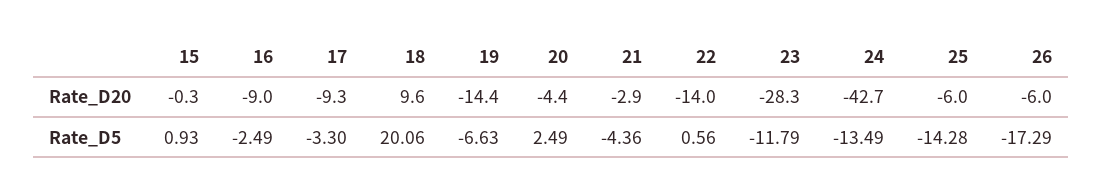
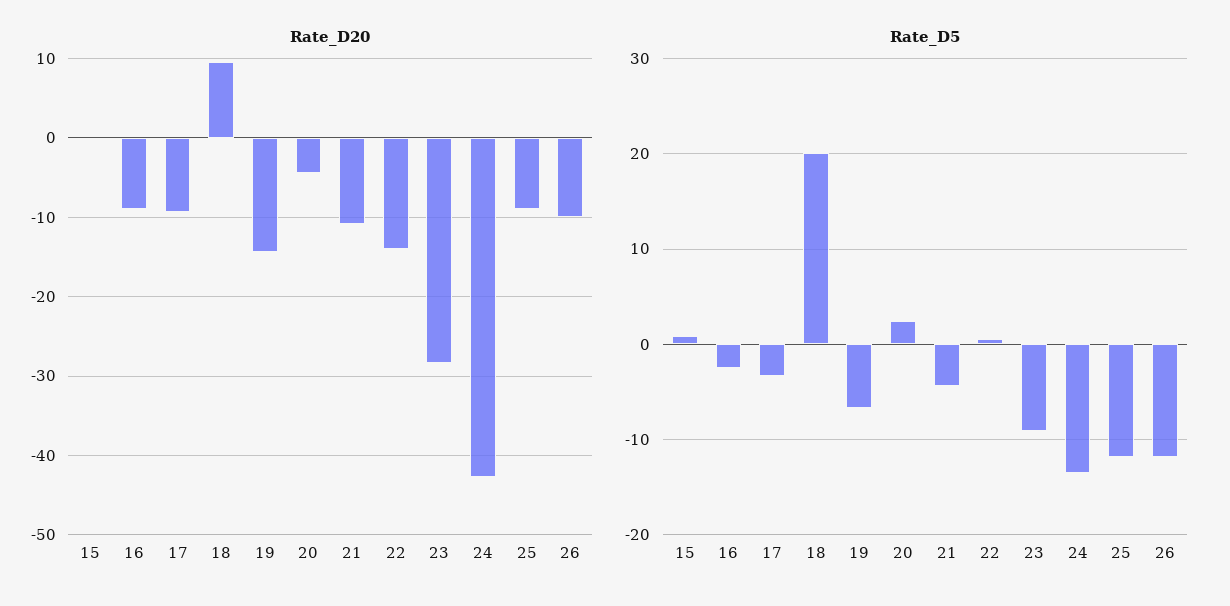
Rate_D20, 21: -2.9 -> -11
Rate_D20, 25: -6 -> -9
Rate_D20, 26: -6 -> -10
Rate_D5, 23: -11.79 -> -9
Rate_D5, 25: -14.28 -> -12
Rate_D5, 26: -17.29 -> -12

